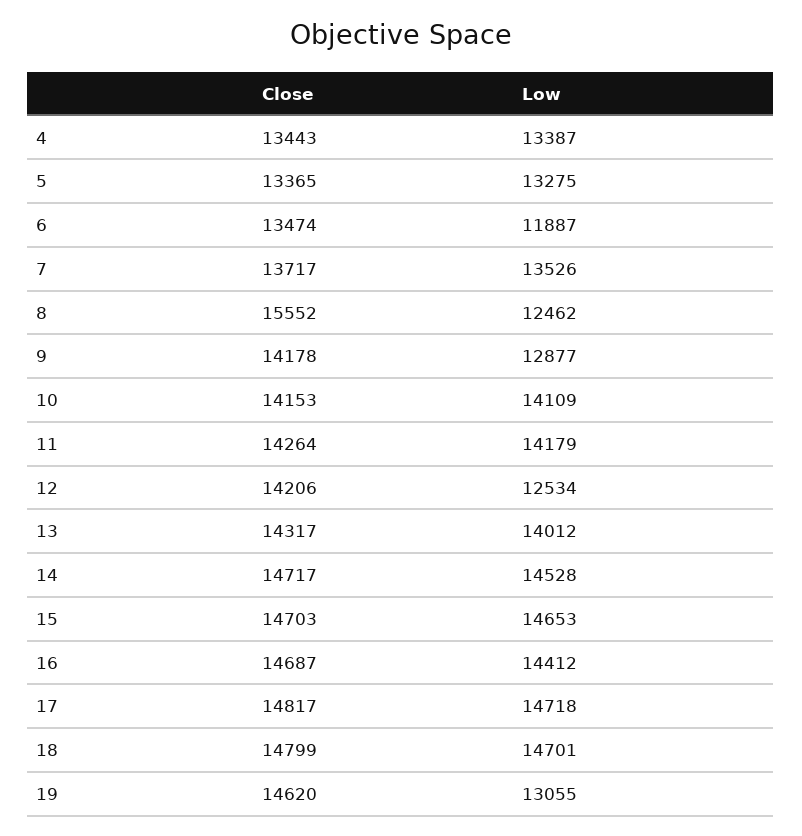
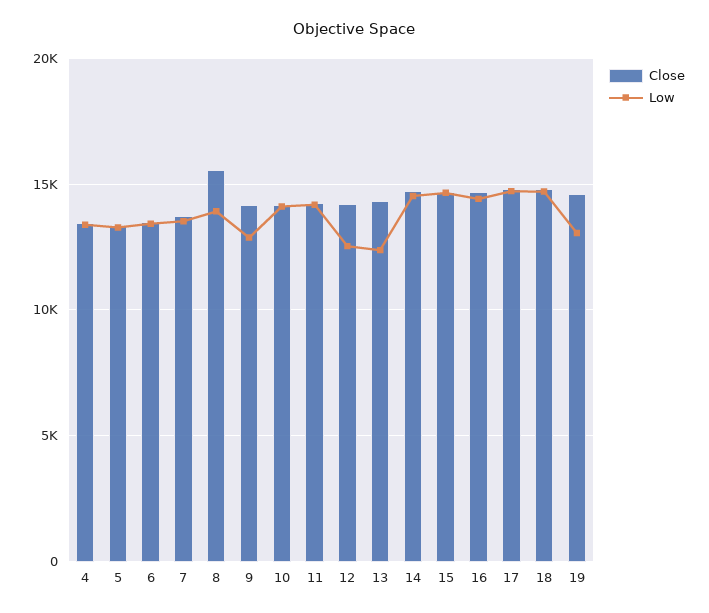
Low, 6: 11887 -> 13500
Low, 8: 12462 -> 14000
Low, 13: 14012 -> 12500

